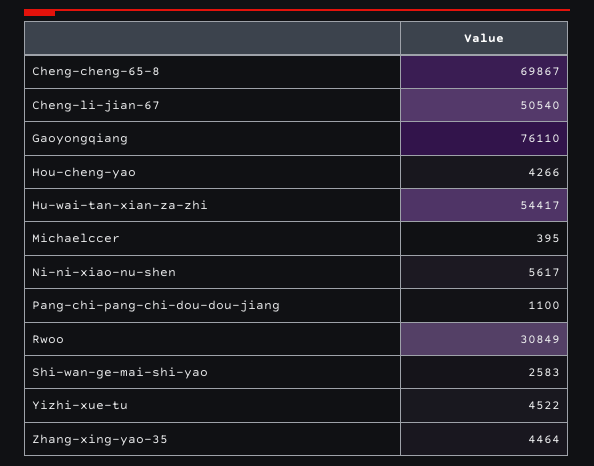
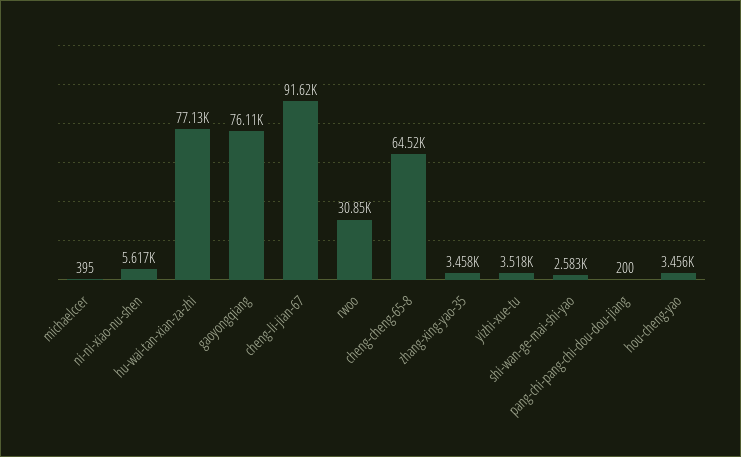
Cheng-cheng-65-8: 69867 -> 64520
Cheng-li-jian-67: 50540 -> 91620
Hou-cheng-yao: 4266 -> 3456
Hu-wai-tan-xian-za-zhi: 54417 -> 77130
Pang-chi-pang-chi-dou-dou-jiang: 1100 -> 200
Yizhi-xue-tu: 4522 -> 3518
Zhang-xing-yao-35: 4464 -> 3458

